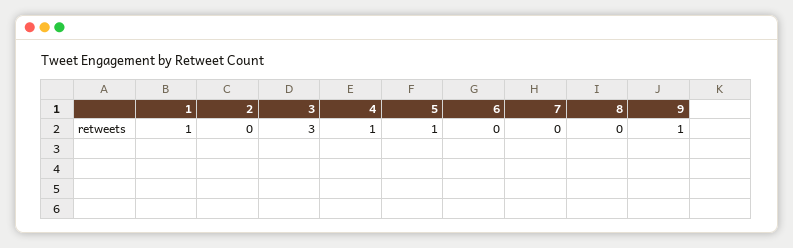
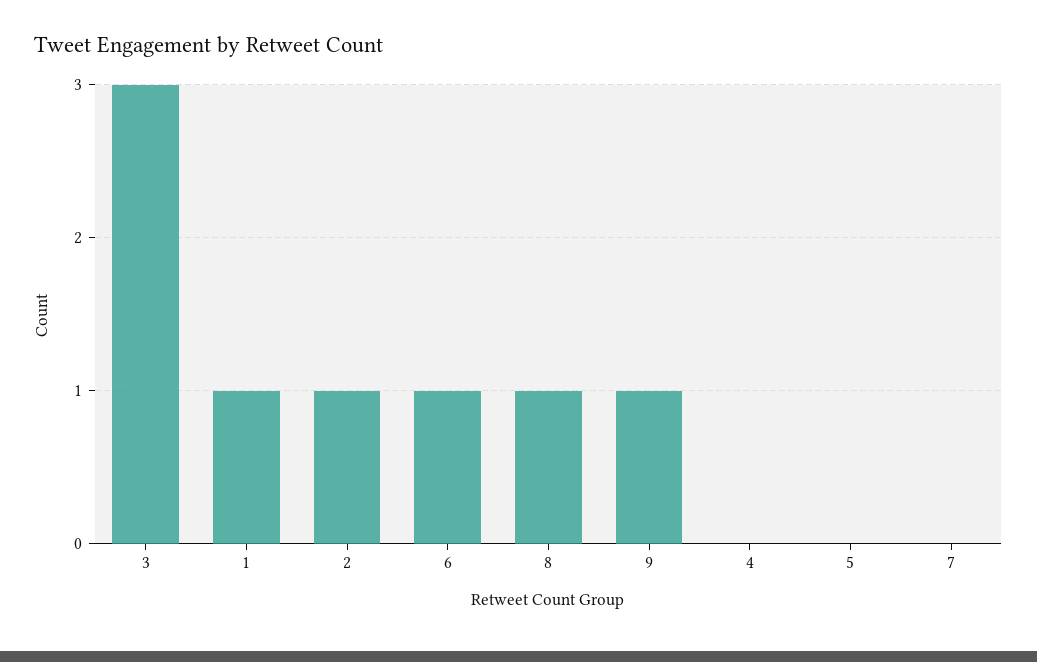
2: 0 -> 1
4: 1 -> 0
5: 1 -> 0
6: 0 -> 1
8: 0 -> 1

